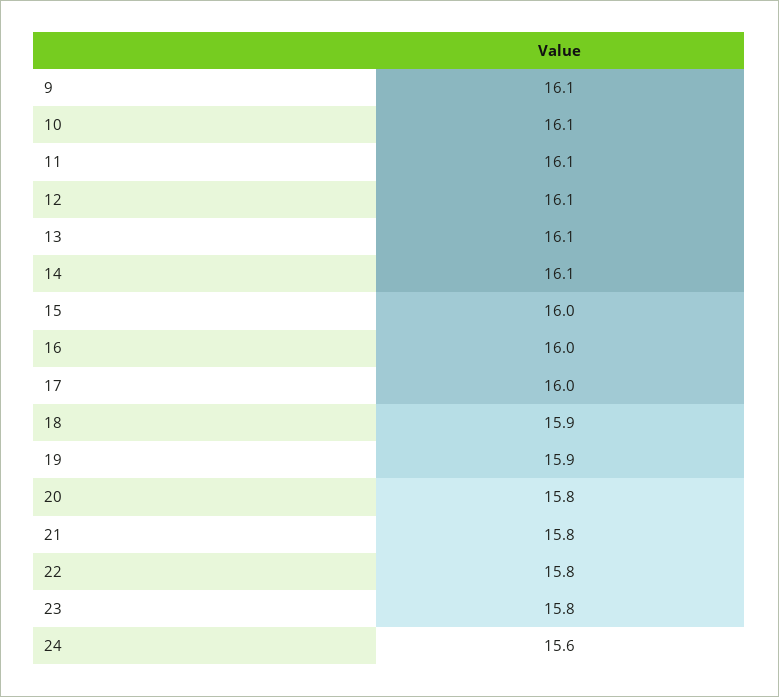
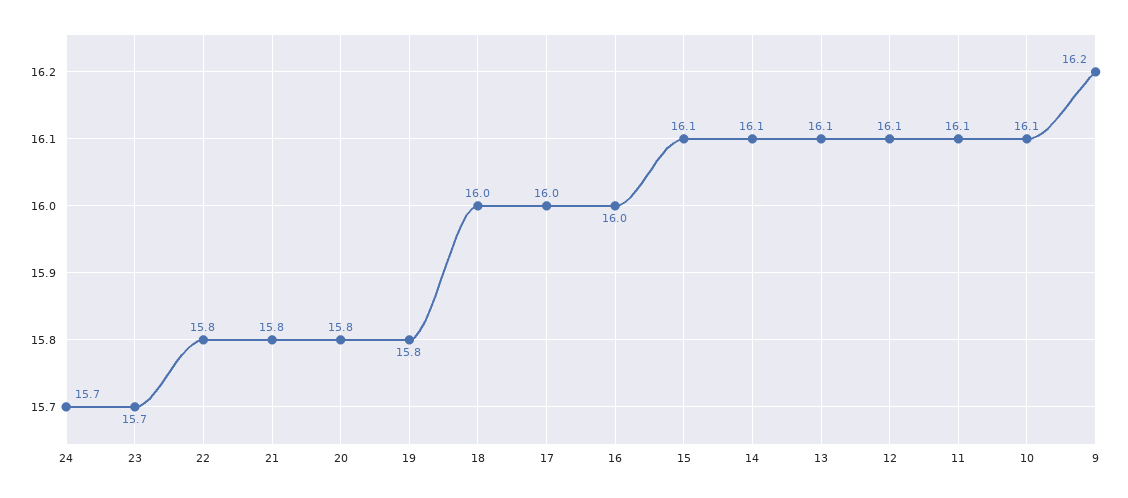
9: 16.1 -> 16.2
15: 16 -> 16.1
18: 15.9 -> 16
19: 15.9 -> 15.8
23: 15.8 -> 15.7
24: 15.6 -> 15.7

